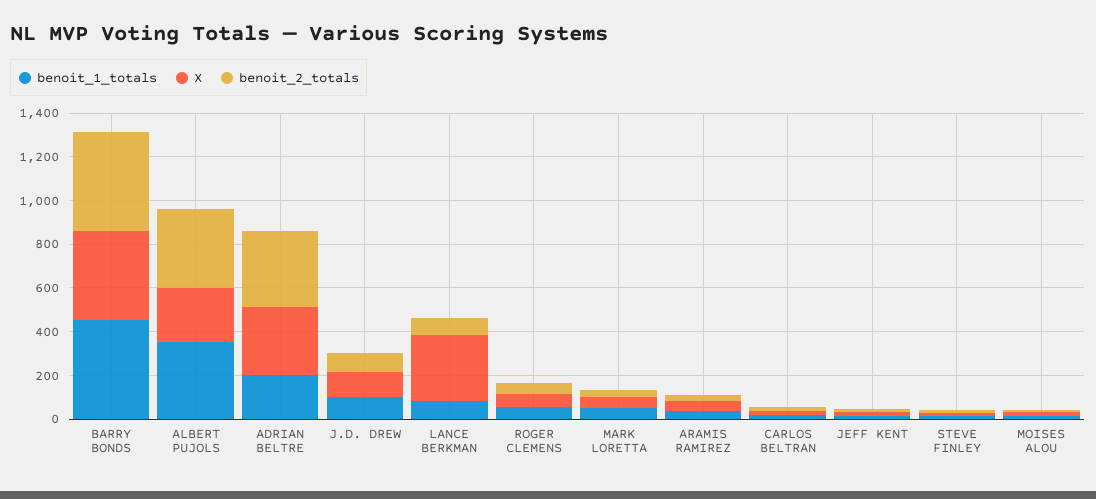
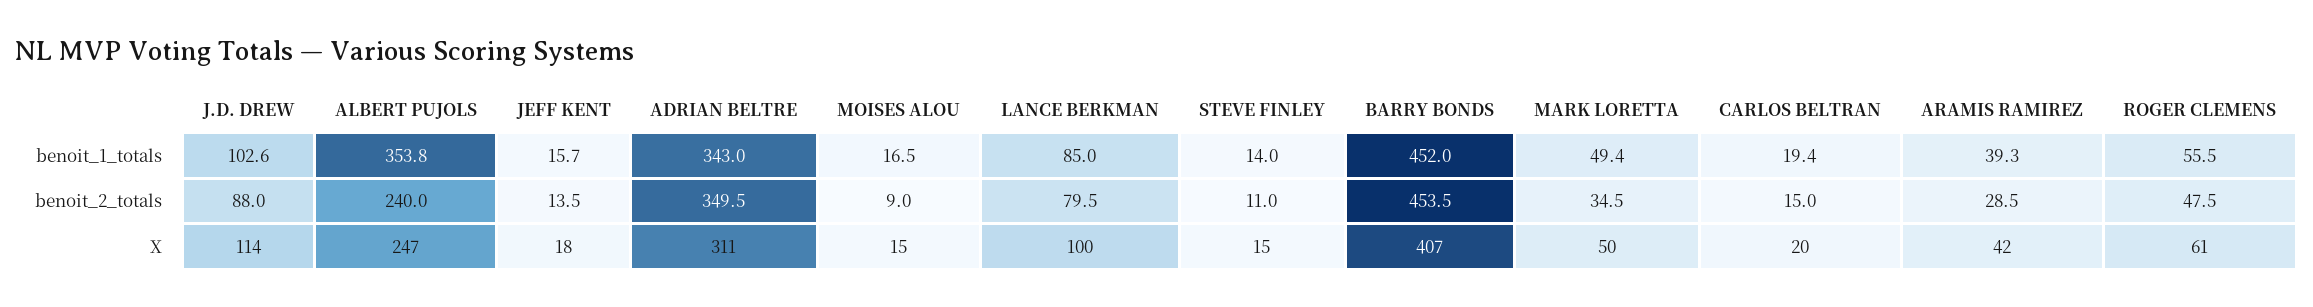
benoit_2_totals, ALBERT PUJOLS: 350 -> 240
benoit_1_totals, ADRIAN BELTRE: 200 -> 343
X, LANCE BERKMAN: 300 -> 100

